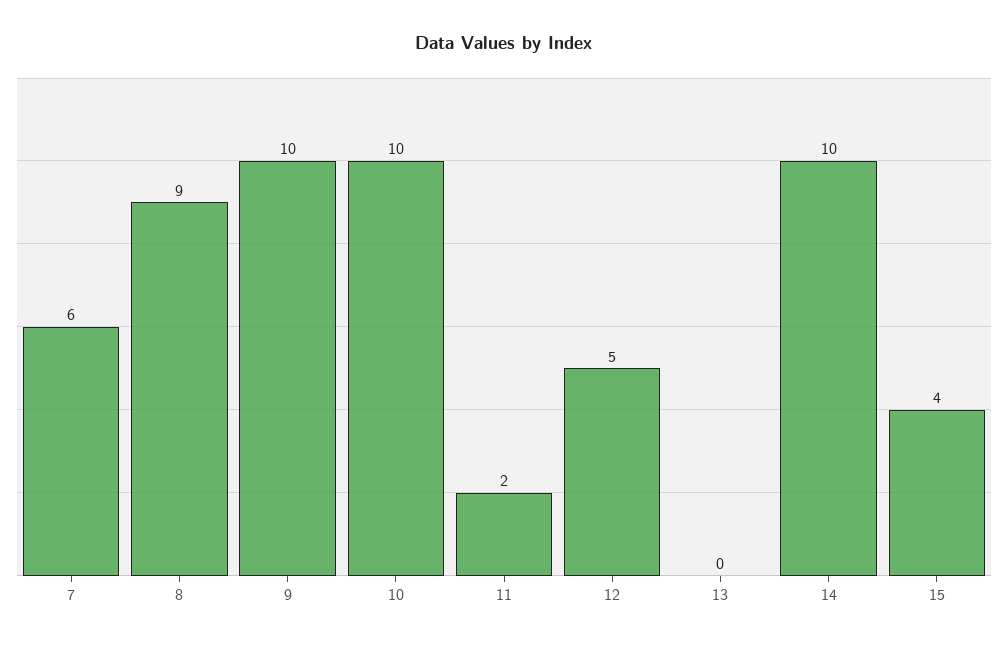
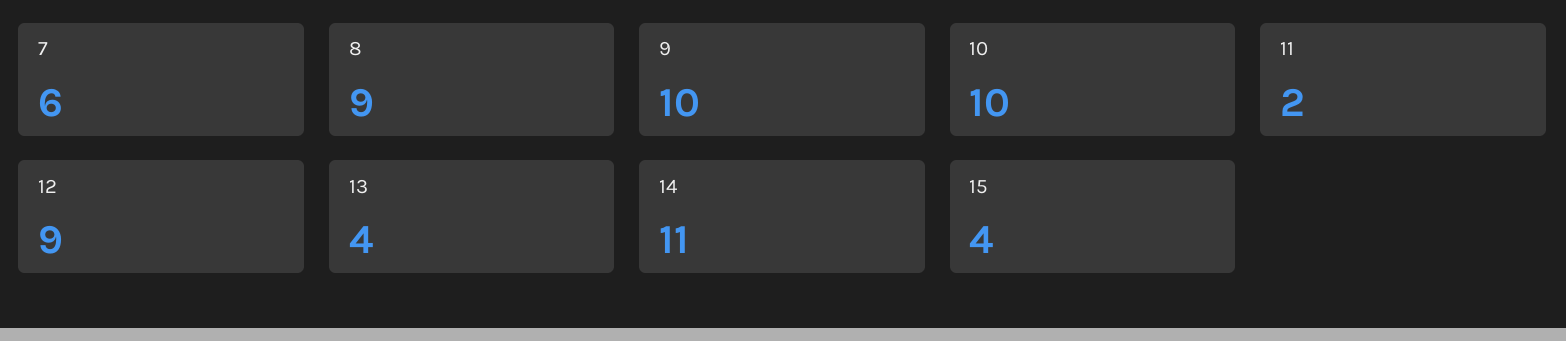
12: 5 -> 9
13: 0 -> 4
14: 10 -> 11

